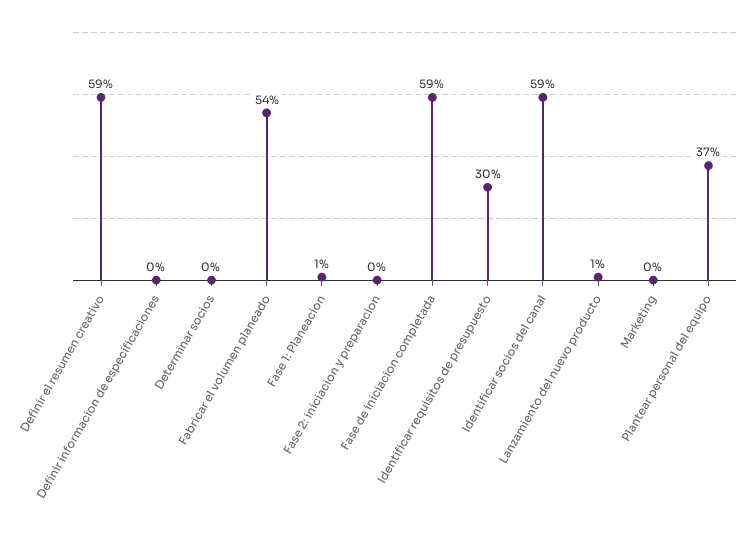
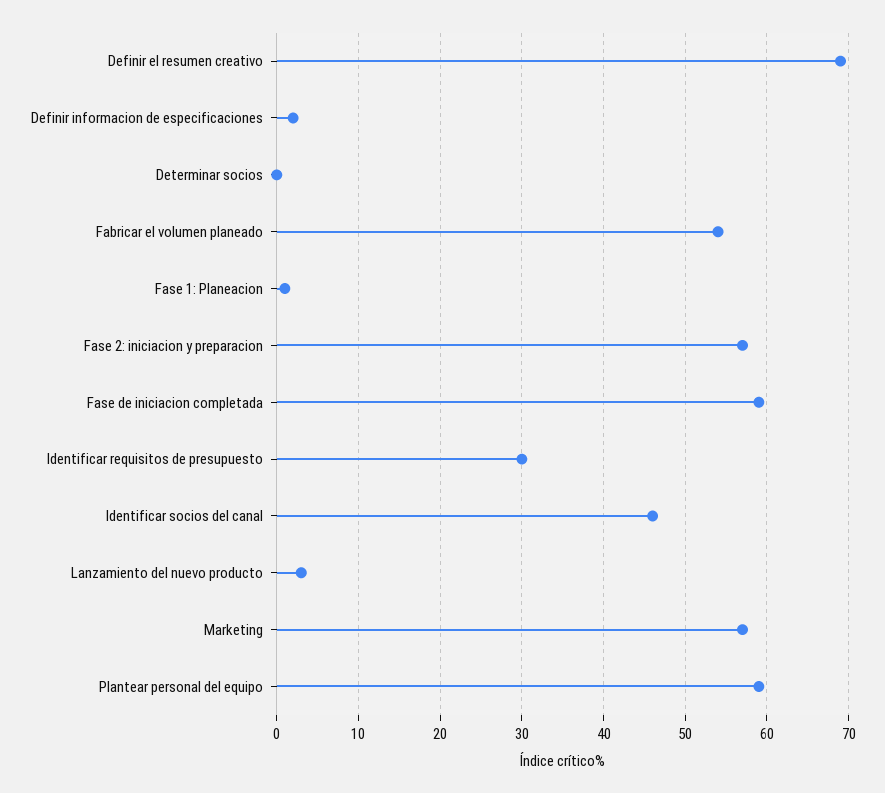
Definir el resumen creativo: 59 -> 69
Definir informacion de especificaciones: 0 -> 2
Fase 2: iniciacion y preparacion: 0 -> 57
Identificar socios del canal: 59 -> 46
Lanzamiento del nuevo producto: 1 -> 3
Marketing: 0 -> 57
Plantear personal del equipo: 37 -> 59

